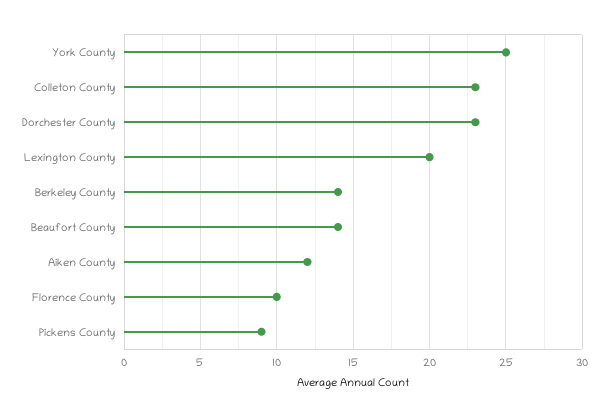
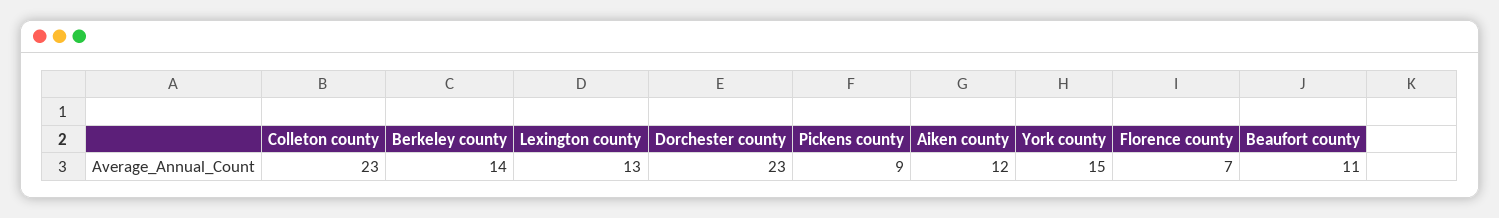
York County: 25 -> 15
Lexington County: 20 -> 13
Beaufort County: 14 -> 11
Florence County: 10 -> 7

